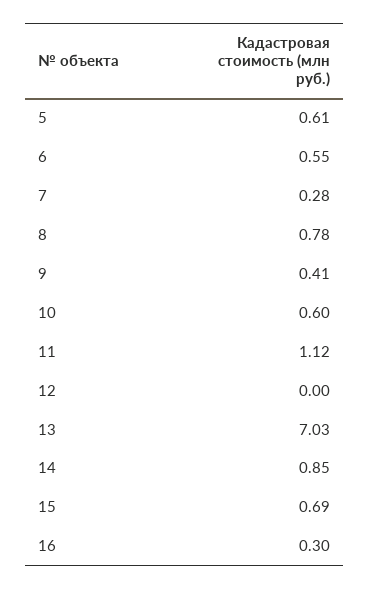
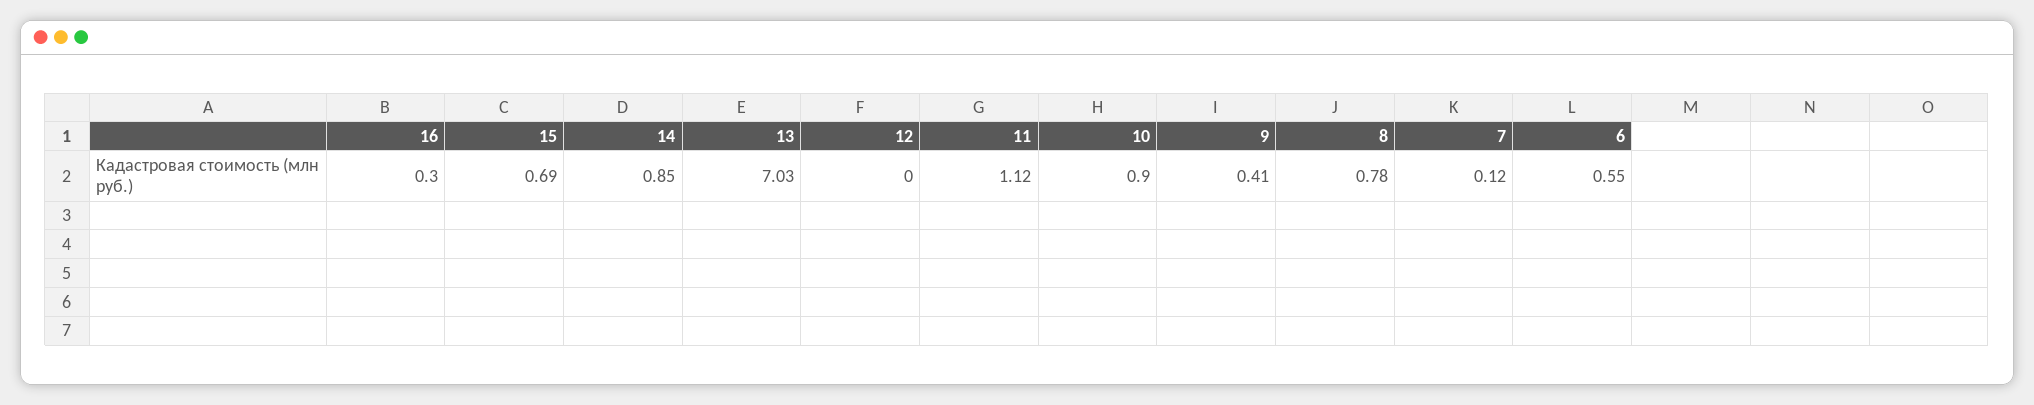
5: 0.61 -> none
7: 0.28 -> 0.12
10: 0.6 -> 0.9

